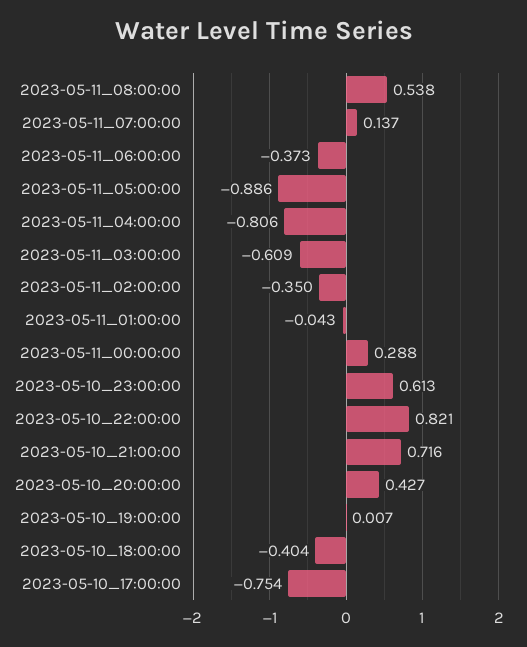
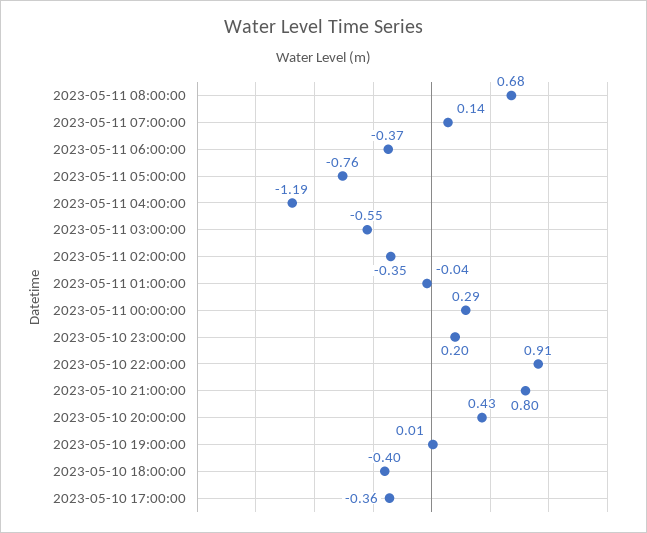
2023-05-11_08:00:00: 0.538 -> 0.68
2023-05-11_05:00:00: -0.886 -> -0.76
2023-05-11_04:00:00: -0.806 -> -1.19
2023-05-11_03:00:00: -0.609 -> -0.55
2023-05-10_23:00:00: 0.613 -> 0.2
2023-05-10_22:00:00: 0.821 -> 0.91
2023-05-10_21:00:00: 0.716 -> 0.8
2023-05-10_17:00:00: -0.754 -> -0.36

